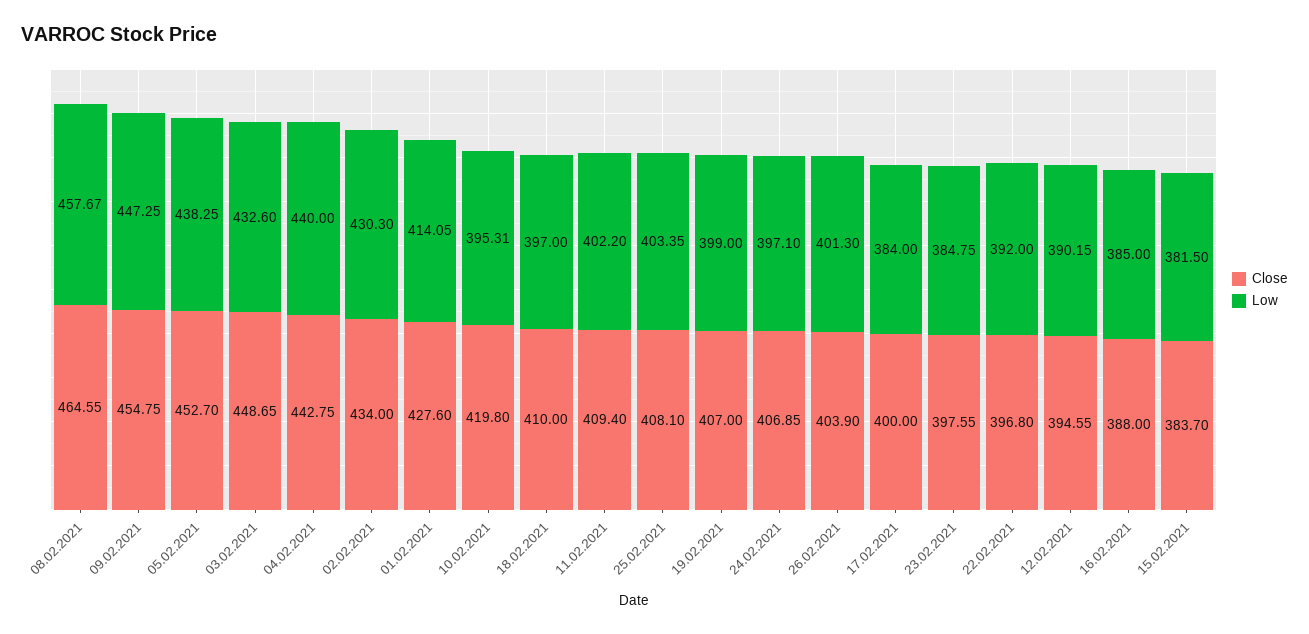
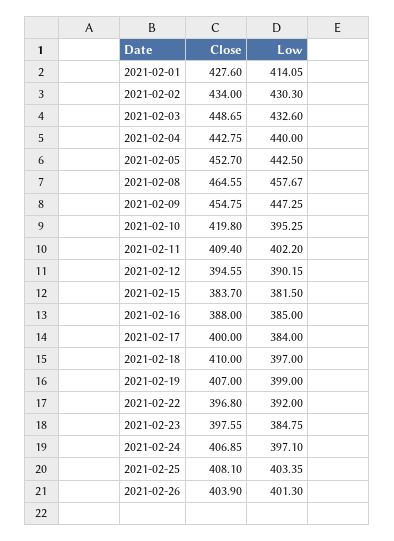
Low, 05.02.2021: 438.25 -> 442.5
Low, 10.02.2021: 395.31 -> 395.25

